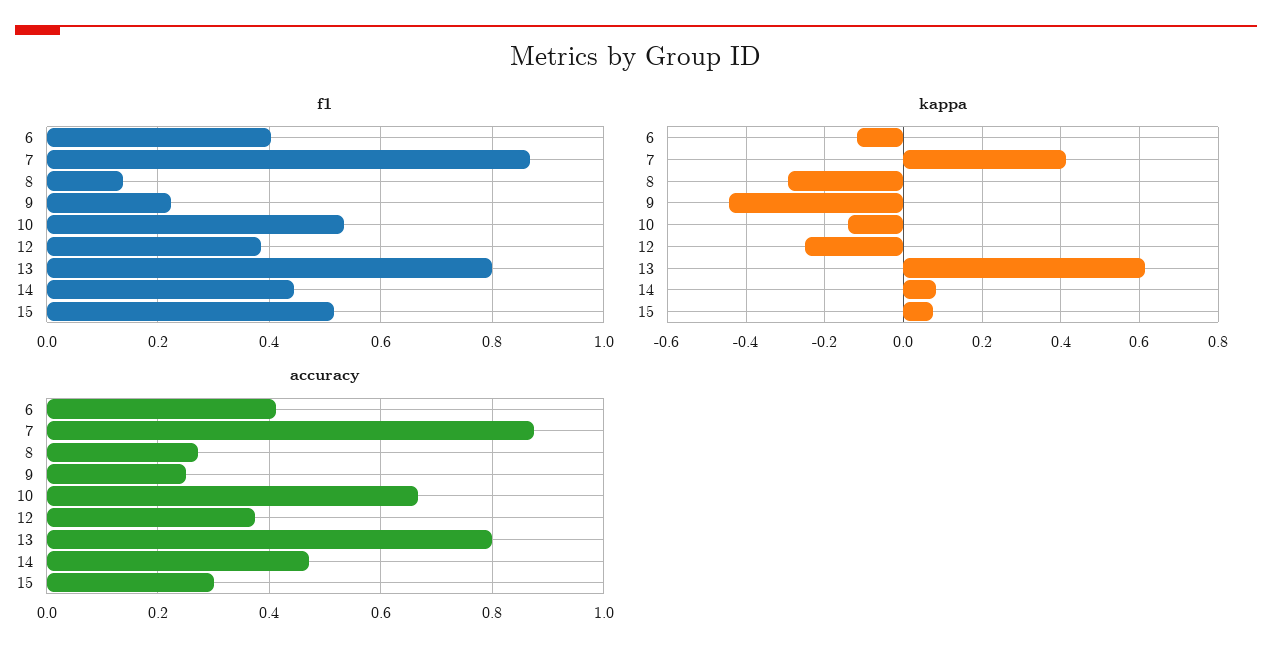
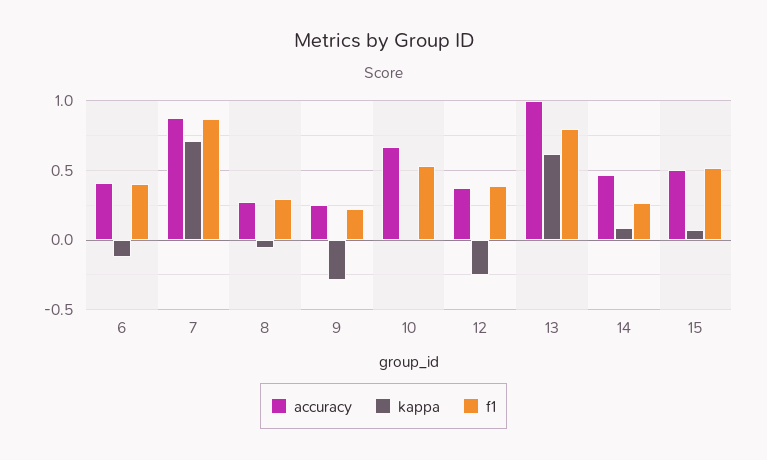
f1, 8: 0.14 -> 0.3
f1, 14: 0.44 -> 0.25
kappa, 7: 0.42 -> 0.7
kappa, 8: -0.3 -> -0.05
kappa, 9: -0.44 -> -0.3
kappa, 10: -0.14 -> 0
accuracy, 13: 0.8 -> 1
accuracy, 15: 0.3 -> 0.5

